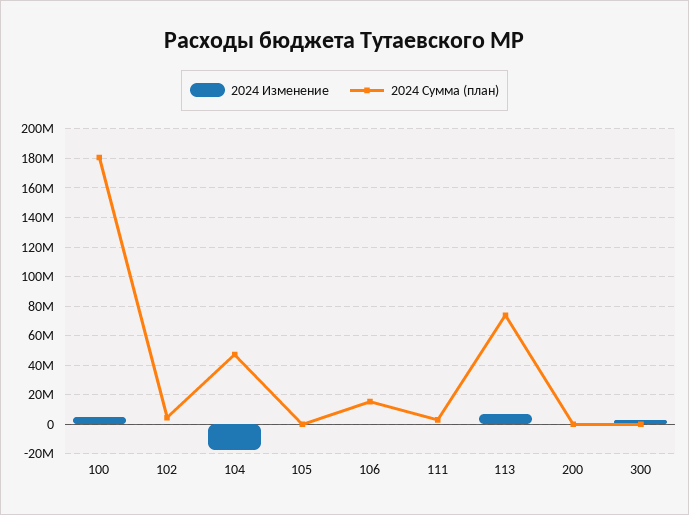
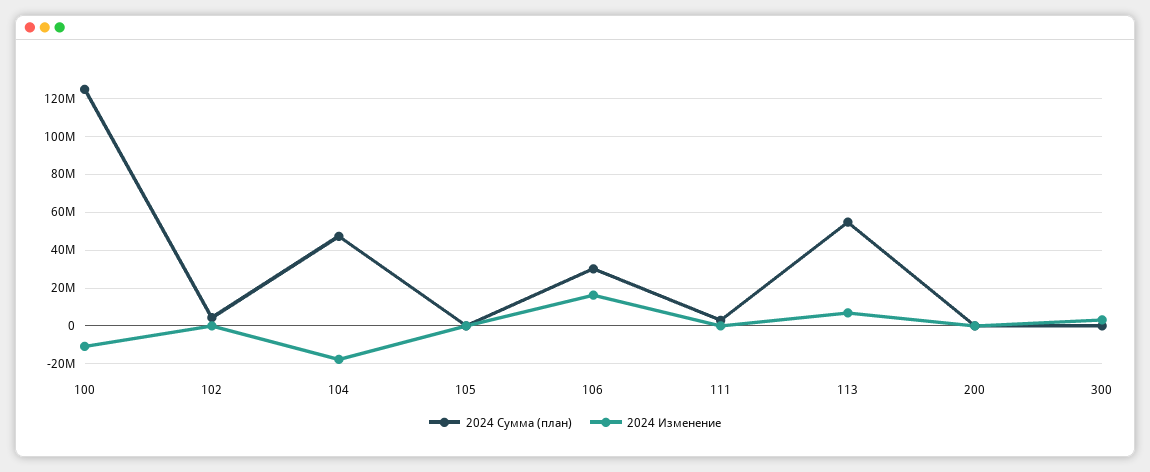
2024 Изменение, 100: 5000000 -> -10000000
2024 Сумма (план), 100: 180000000 -> 125000000
2024 Изменение, 106: 0 -> 15000000
2024 Сумма (план), 106: 15000000 -> 30000000
2024 Сумма (план), 113: 75000000 -> 55000000

